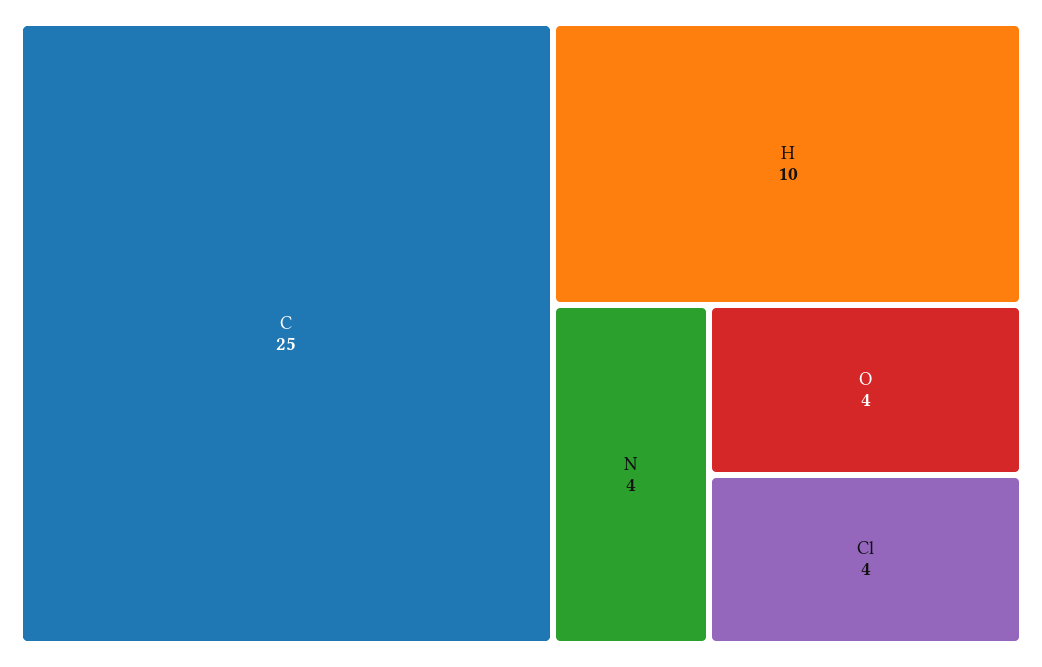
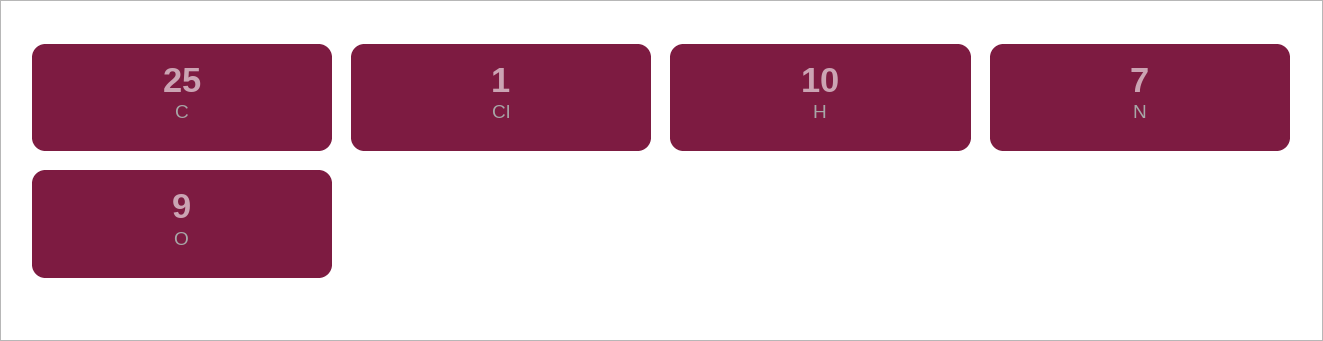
N: 4 -> 7
O: 4 -> 9
Cl: 4 -> 1

